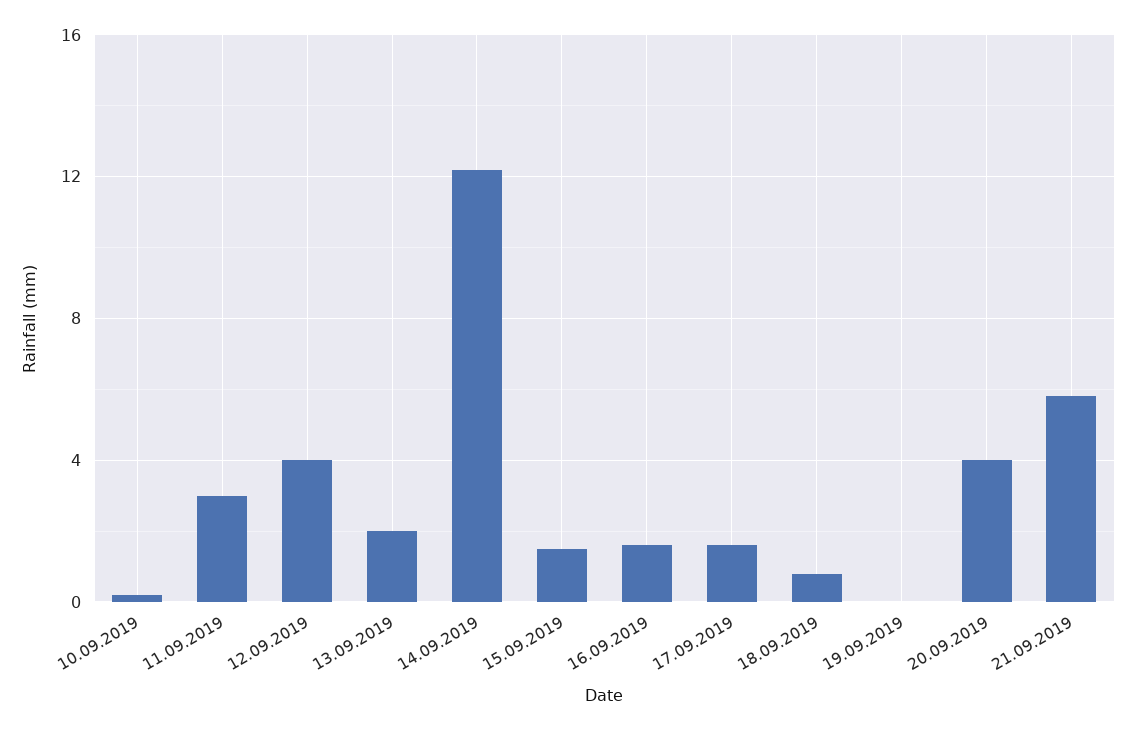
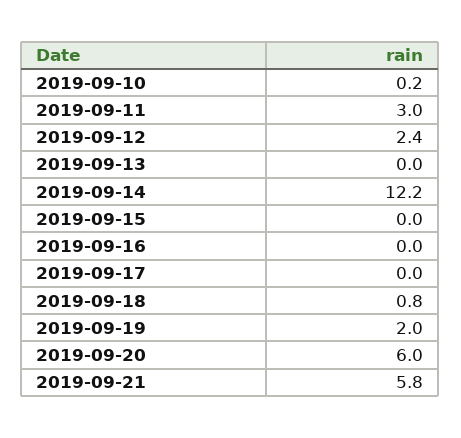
12.09.2019: 4 -> 2.4
13.09.2019: 2 -> 0
15.09.2019: 1.5 -> 0
16.09.2019: 1.5 -> 0
17.09.2019: 1.5 -> 0
19.09.2019: 0 -> 2
20.09.2019: 4 -> 6

